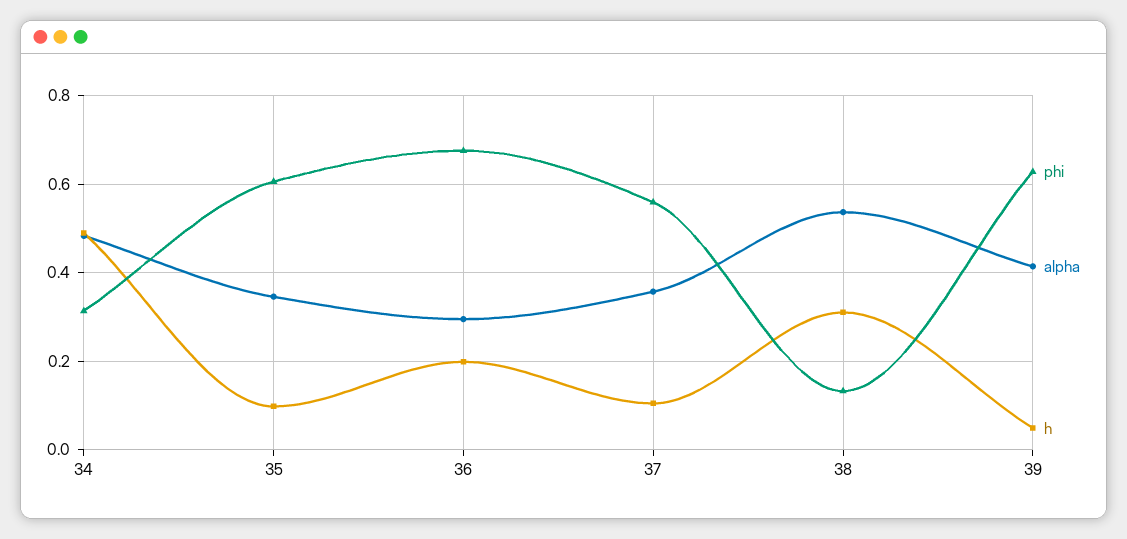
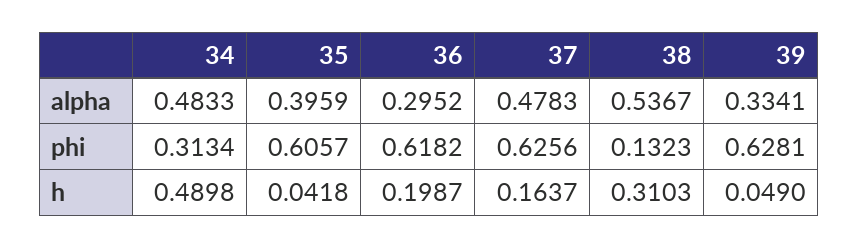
alpha, 35: 0.34 -> 0.3959
h, 35: 0.1 -> 0.0418
phi, 36: 0.68 -> 0.6182
phi, 37: 0.56 -> 0.6256
alpha, 37: 0.36 -> 0.4783
h, 37: 0.1 -> 0.1637
alpha, 39: 0.42 -> 0.3341

